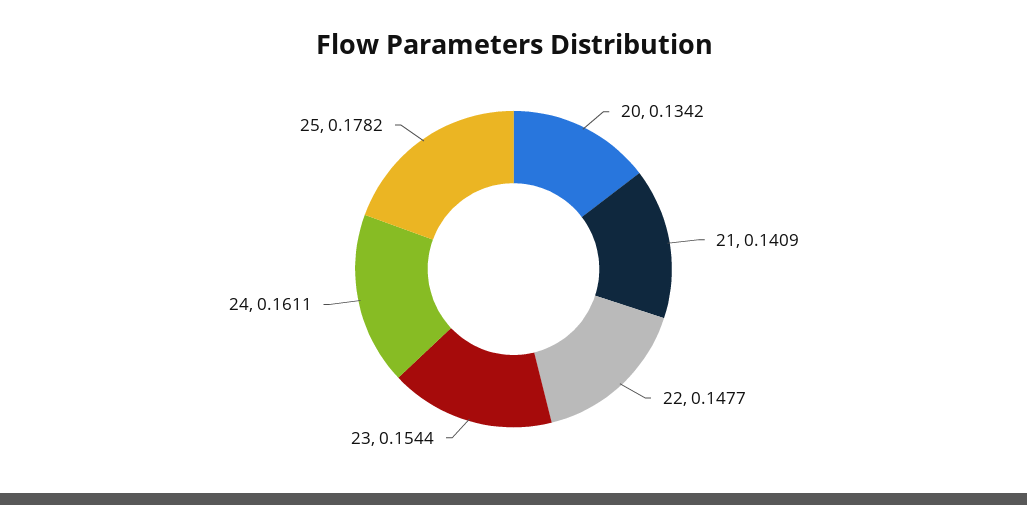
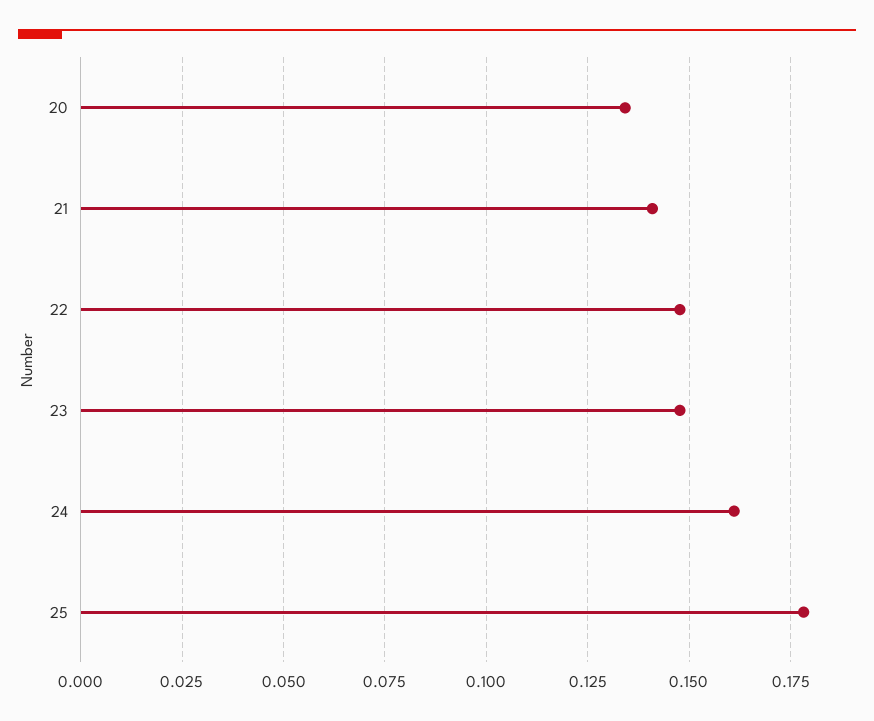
23: 0.1544 -> 0.1475

